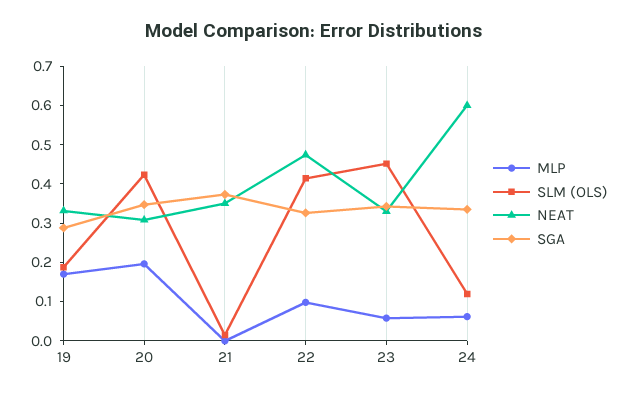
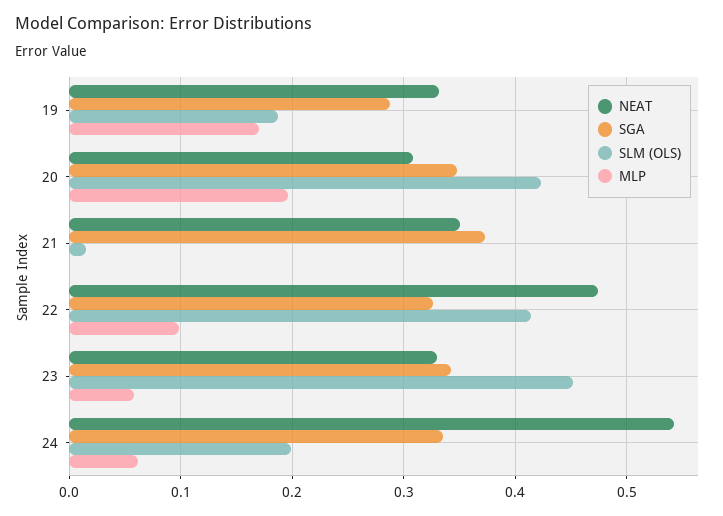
SLM (OLS), 24: 0.125 -> 0.2
NEAT, 24: 0.6 -> 0.54

